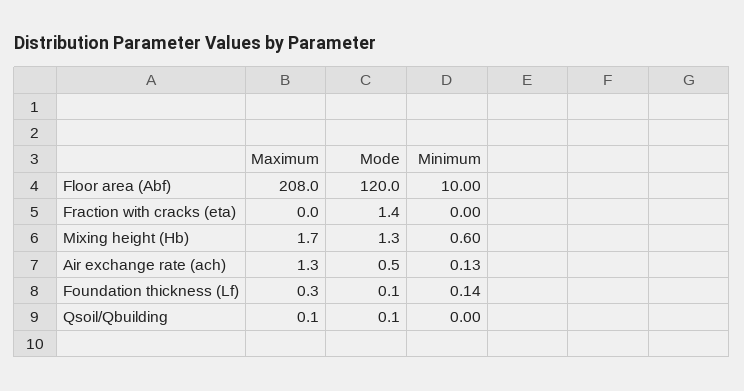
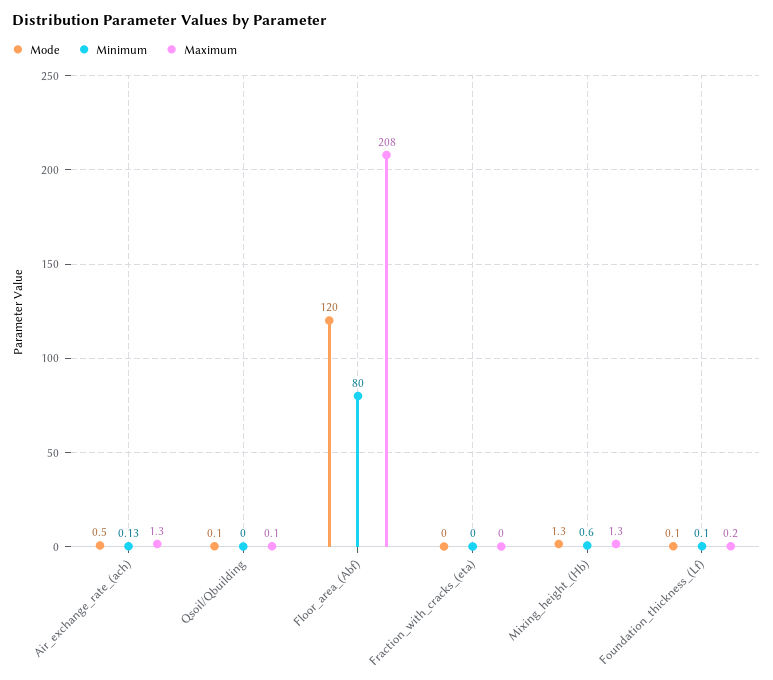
Minimum, Floor area (Abf): 10 -> 80
Mode, Fraction with cracks (eta): 1.4 -> 0
Maximum, Mixing height (Hb): 1.7 -> 1.3
Maximum, Foundation thickness (Lf): 0.3 -> 0.2
Minimum, Foundation thickness (Lf): 0.14 -> 0.1

